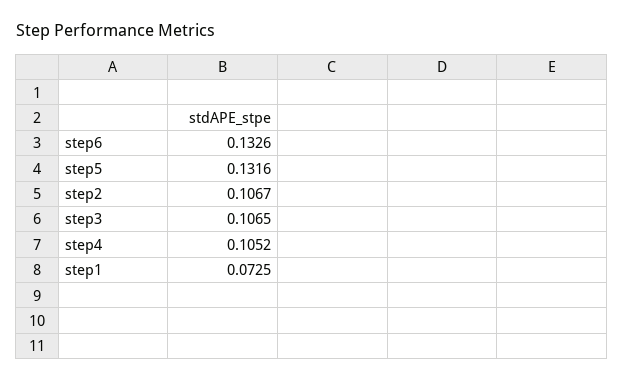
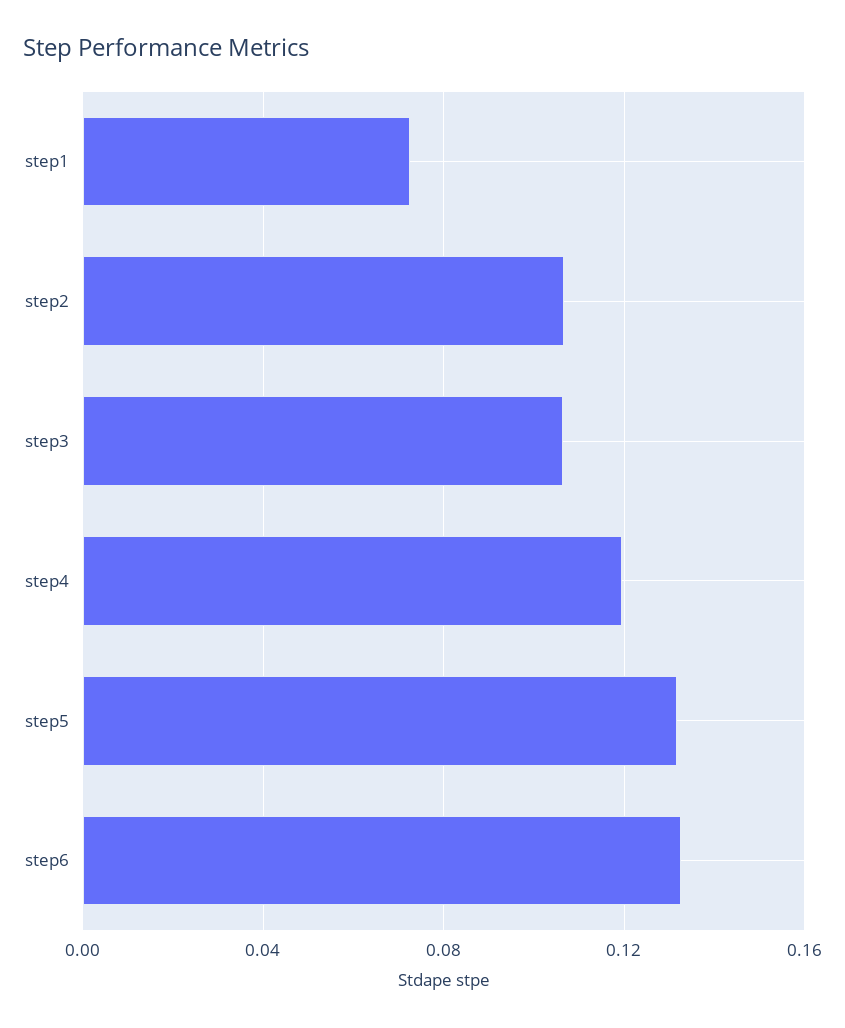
step4: 0.1052 -> 0.12

